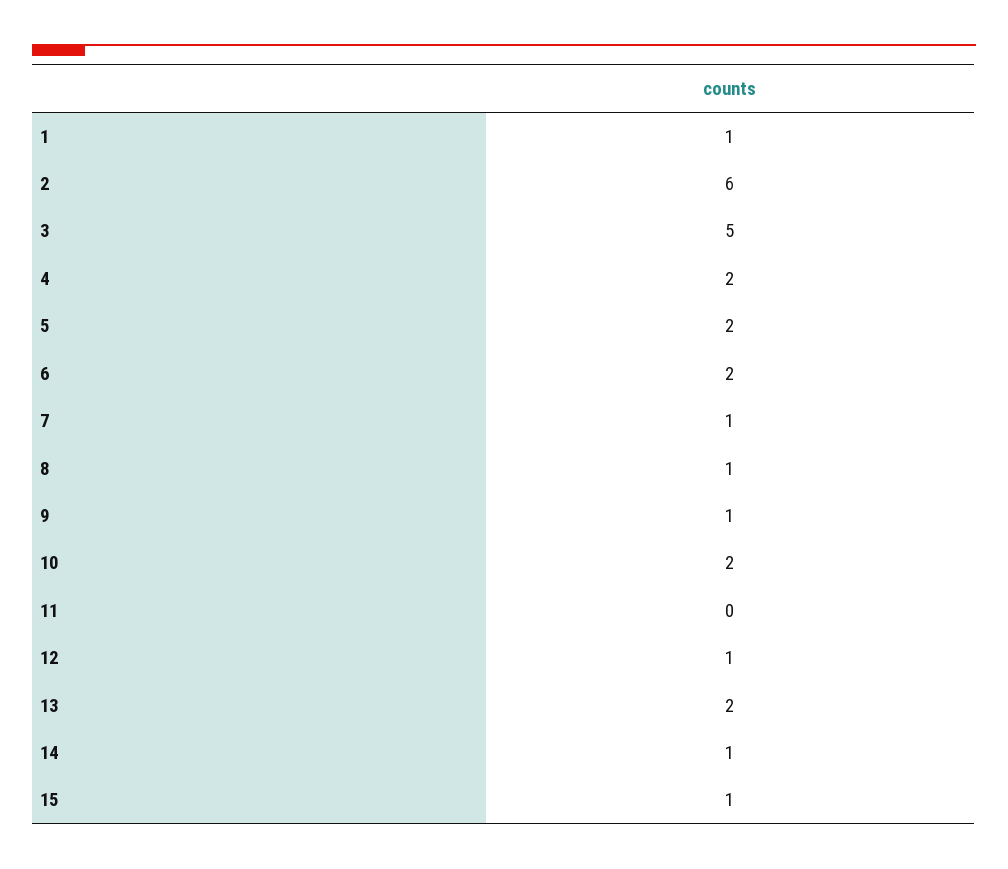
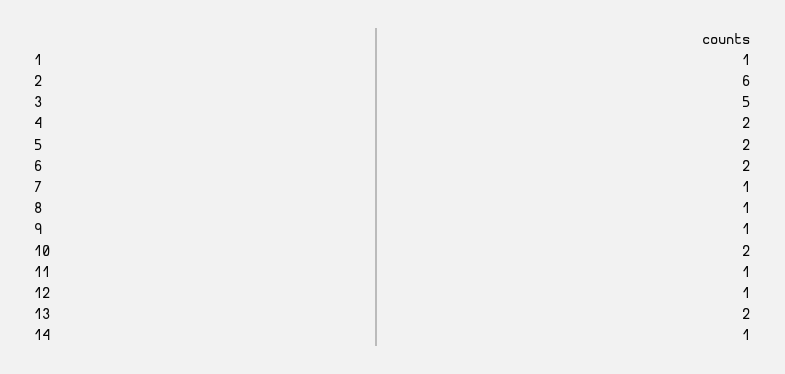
11: 0 -> 1
15: 1 -> none

